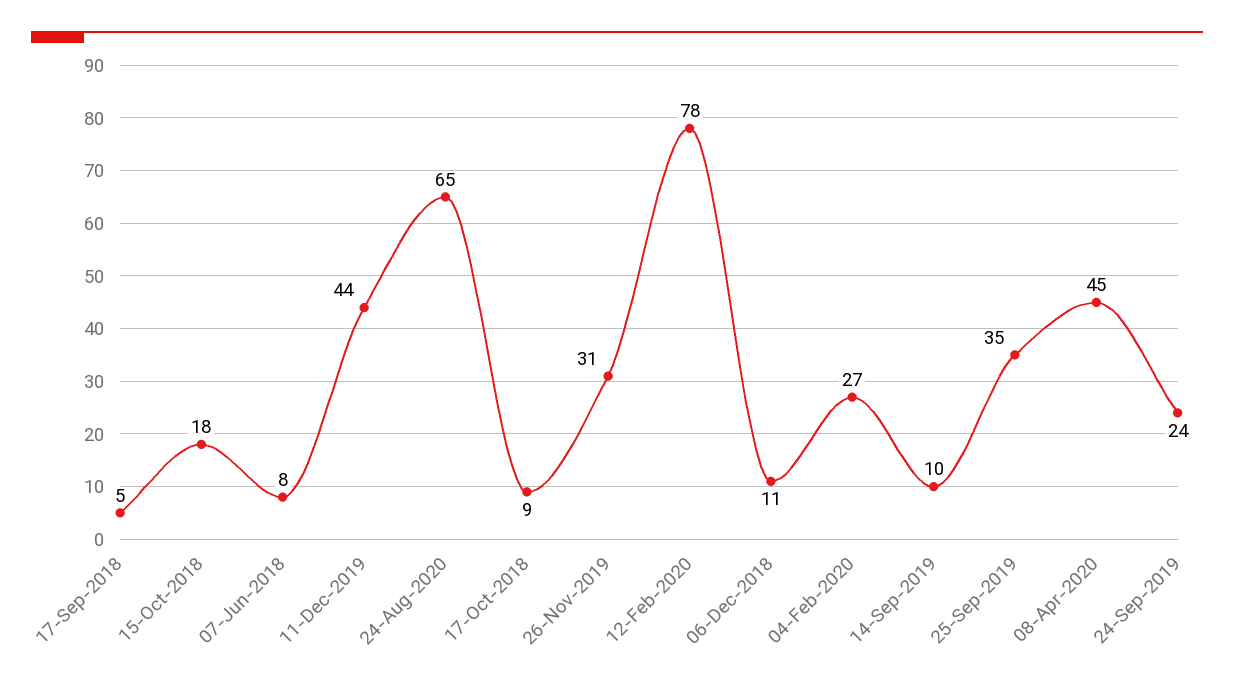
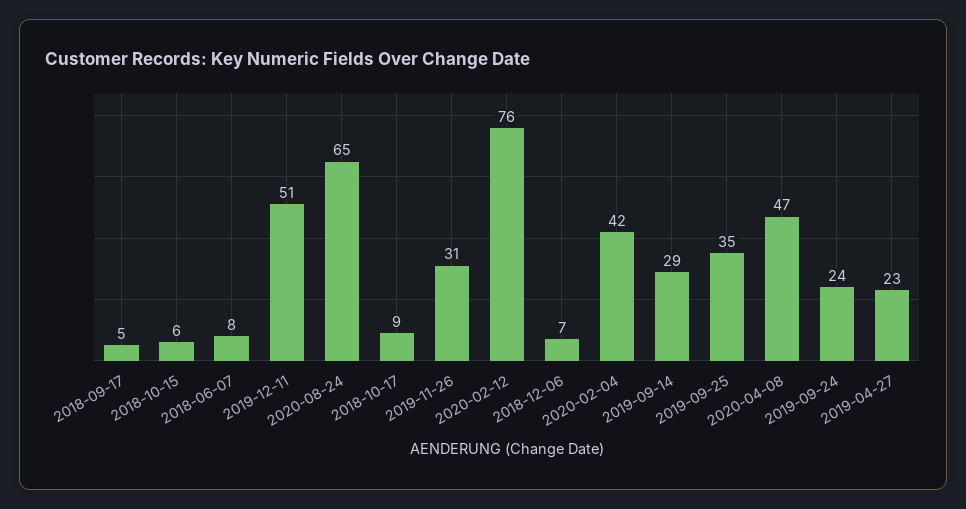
15-Oct-2018: 18 -> 6
11-Dec-2019: 44 -> 51
12-Feb-2020: 78 -> 76
06-Dec-2018: 11 -> 7
04-Feb-2020: 27 -> 42
14-Sep-2019: 10 -> 29
08-Apr-2020: 45 -> 47
2019-04-27: none -> 23

